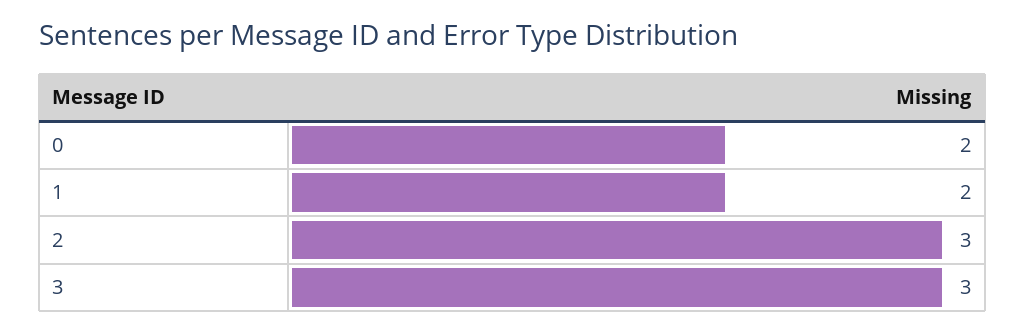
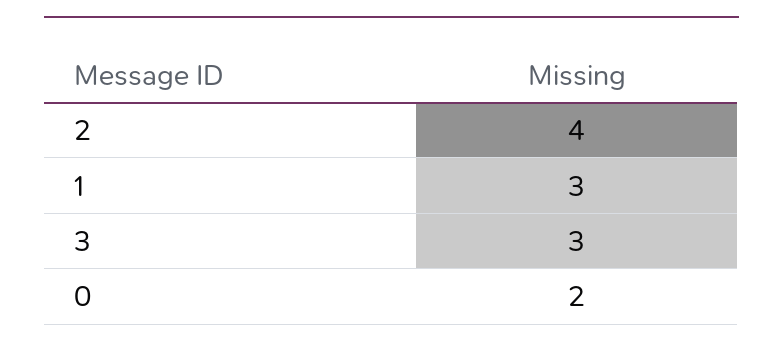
1: 2 -> 3
2: 3 -> 4

